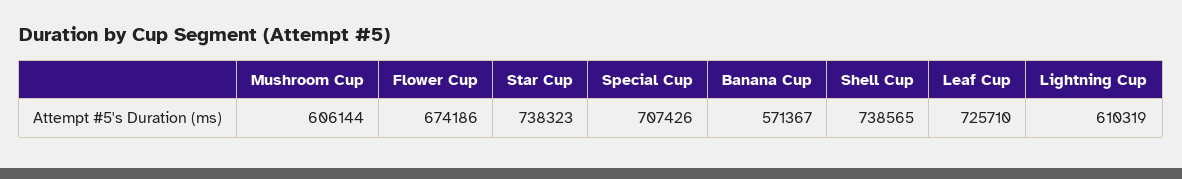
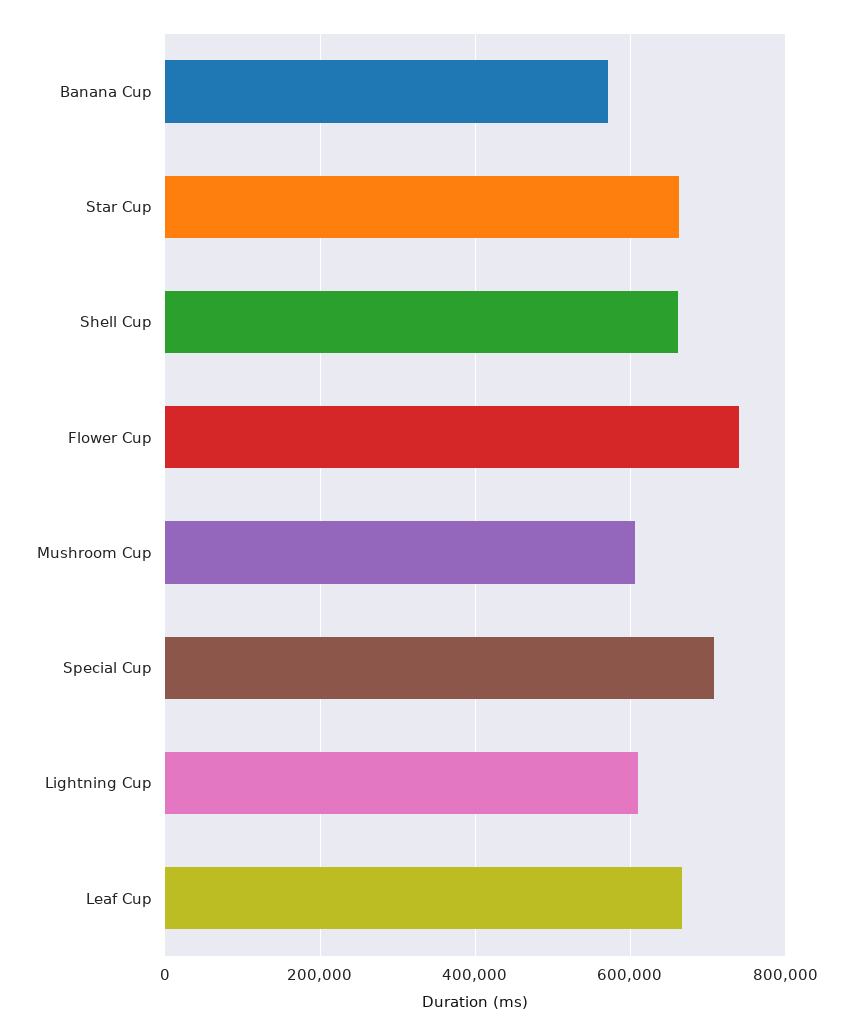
Flower Cup: 674186 -> 740000
Star Cup: 738323 -> 660000
Shell Cup: 738565 -> 660000
Leaf Cup: 725710 -> 660000

